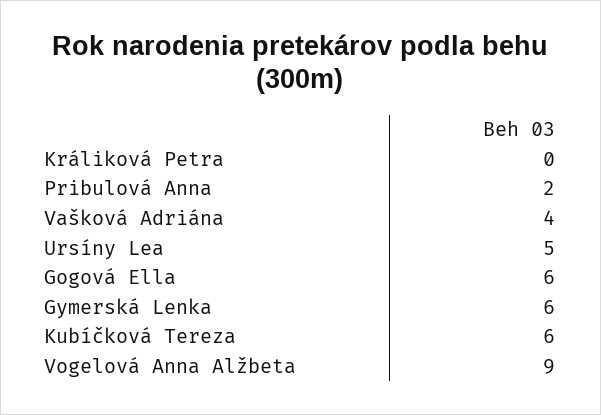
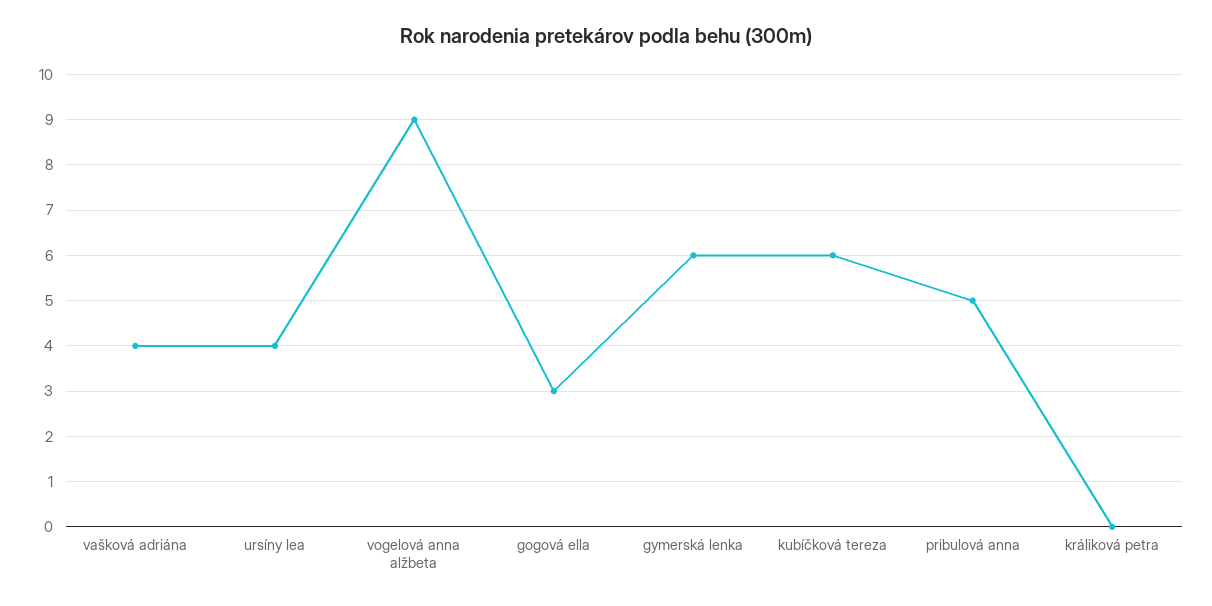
Pribulová Anna: 2 -> 5
Ursíny Lea: 5 -> 4
Gogová Ella: 6 -> 3

